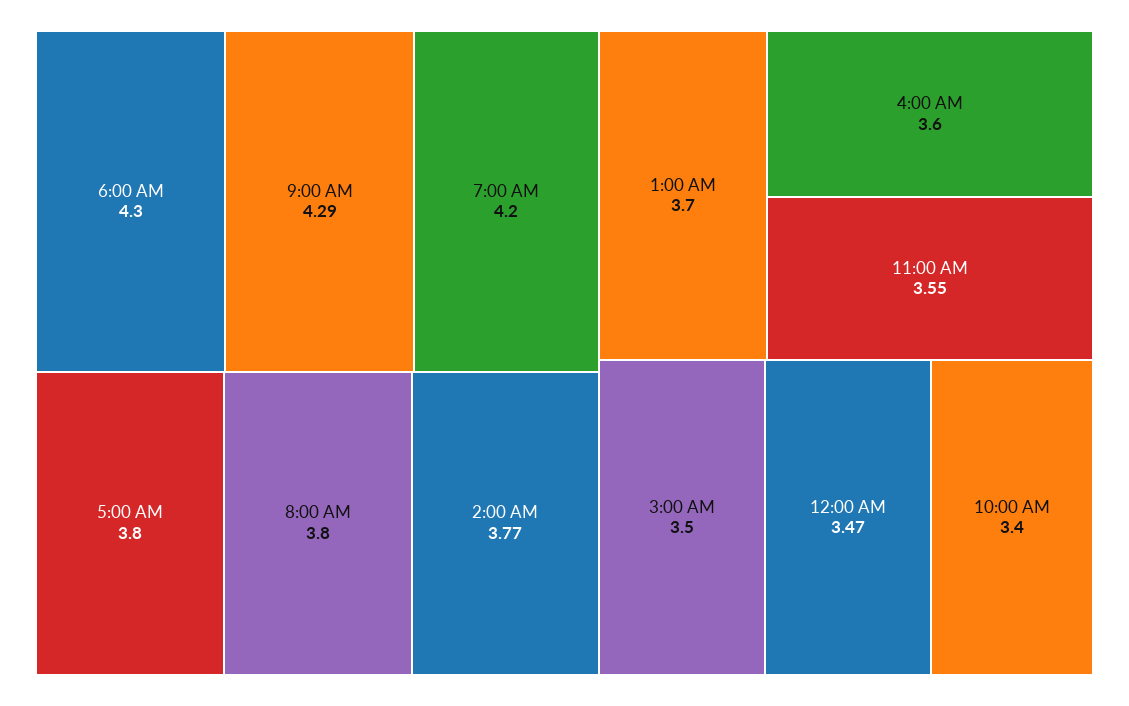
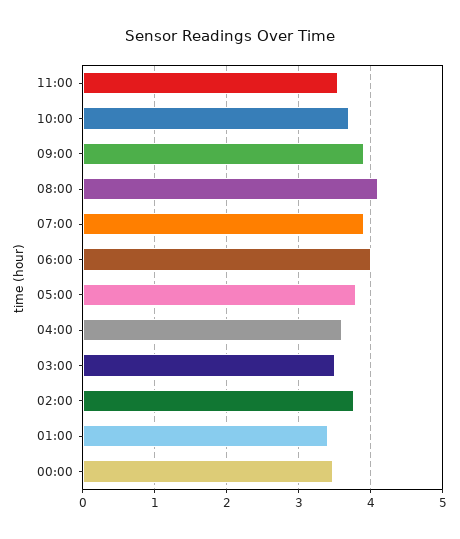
6:00 AM: 4.3 -> 4
9:00 AM: 4.29 -> 3.9
7:00 AM: 4.2 -> 3.9
8:00 AM: 3.8 -> 4.1
1:00 AM: 3.7 -> 3.4
10:00 AM: 3.4 -> 3.7

